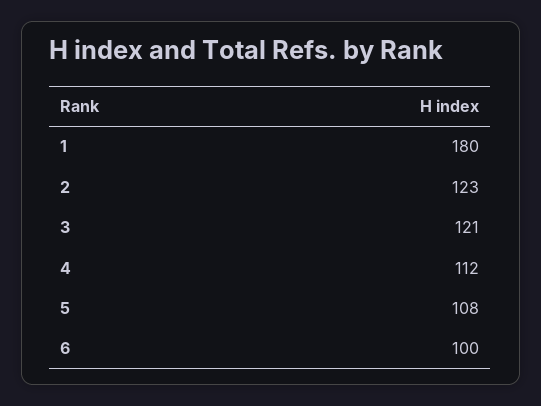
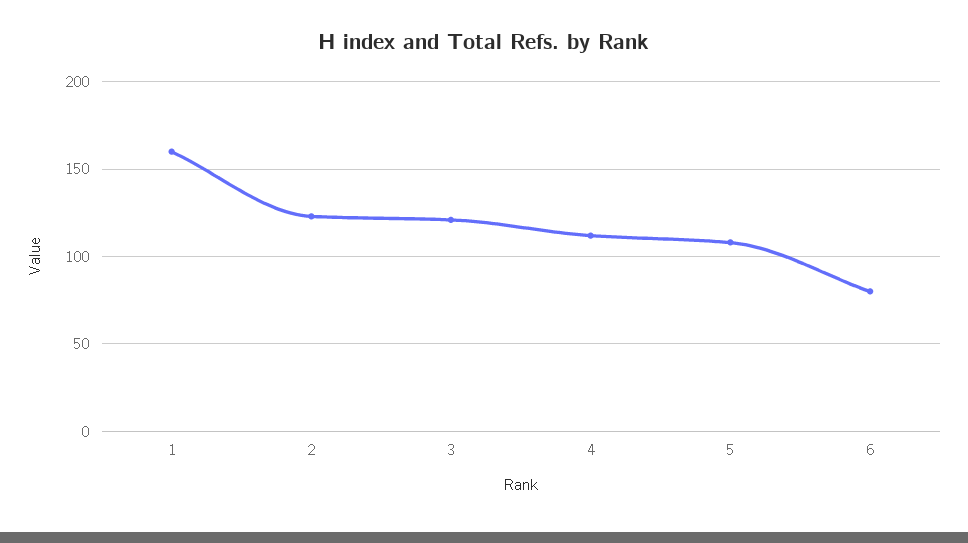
1: 180 -> 160
6: 100 -> 80

